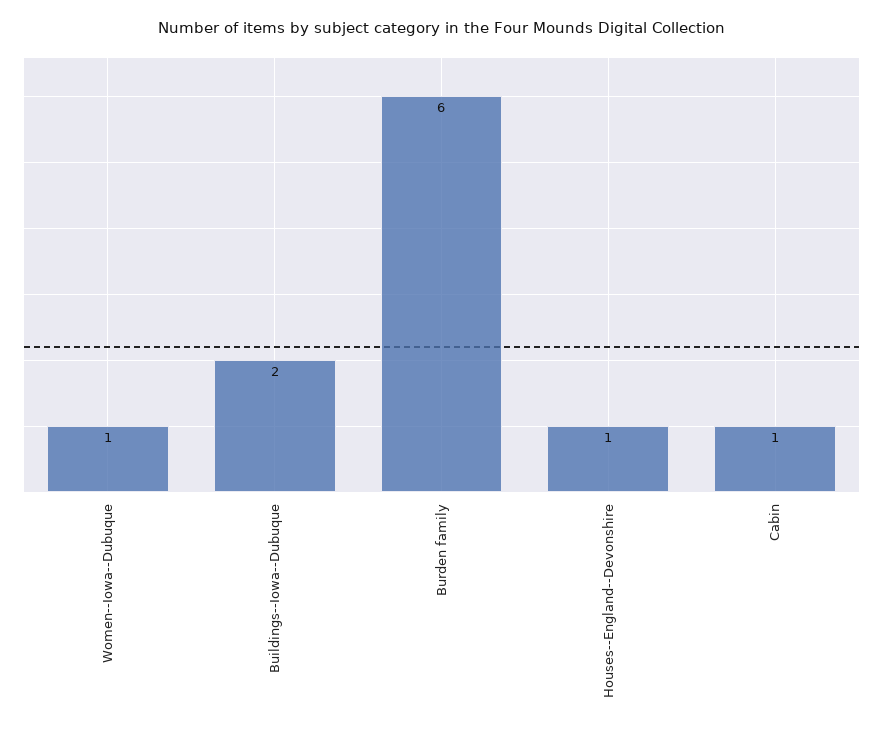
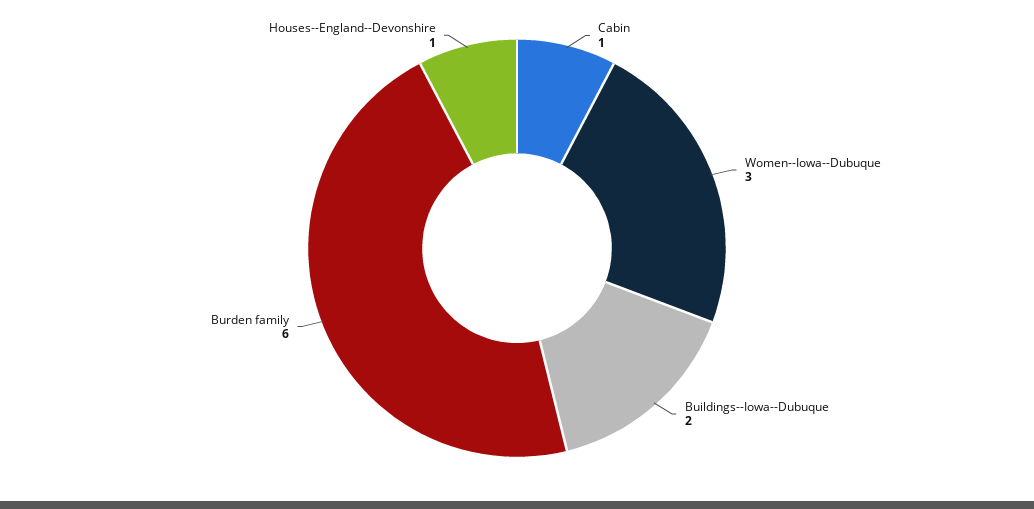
Women--Iowa--Dubuque: 1 -> 3

